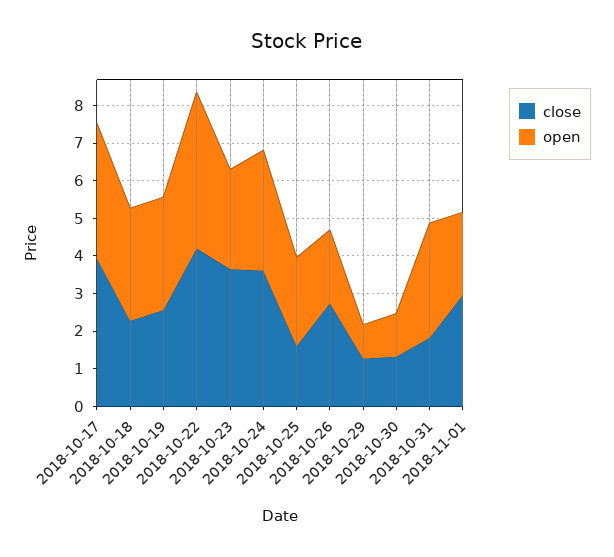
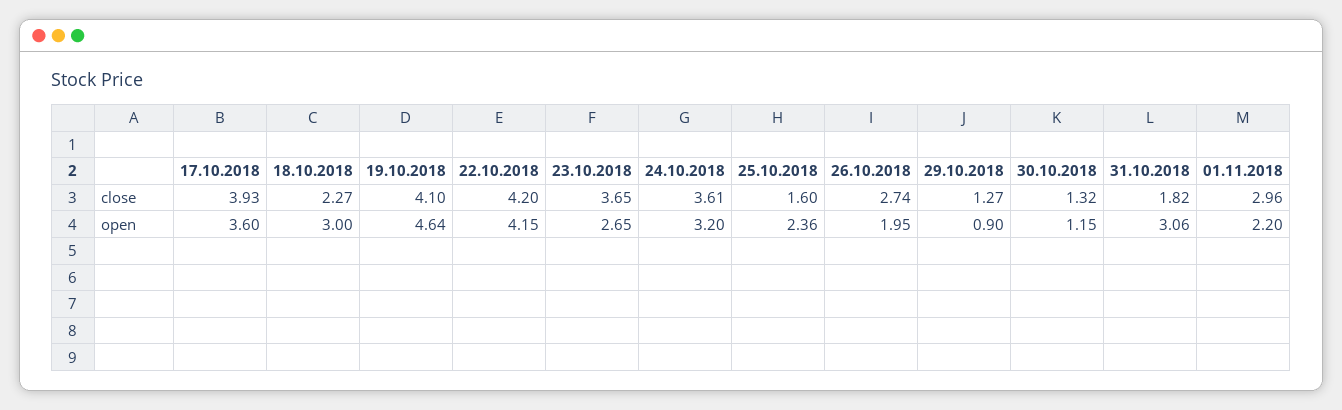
close, 2018-10-19: 2.5 -> 4.1
open, 2018-10-19: 3 -> 4.64

